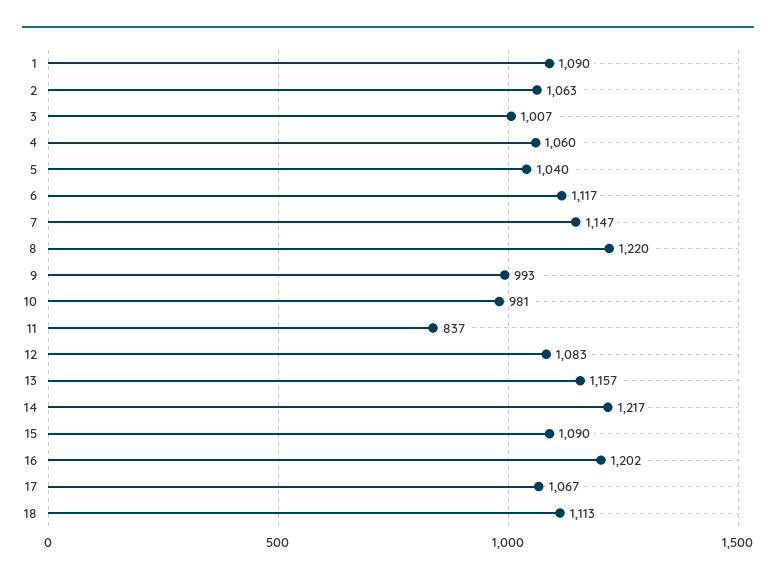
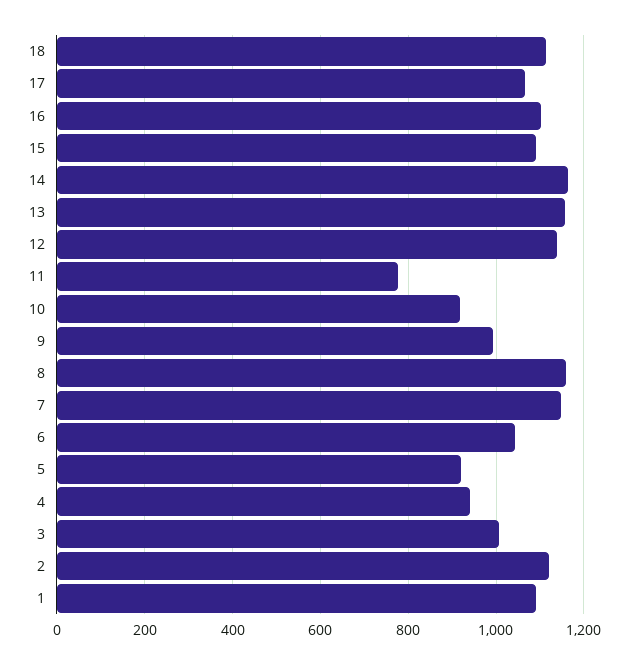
2: 1063 -> 1120
4: 1060 -> 940
5: 1040 -> 920
6: 1117 -> 1040
8: 1220 -> 1160
10: 981 -> 920
11: 837 -> 780
12: 1083 -> 1140
14: 1217 -> 1160
16: 1202 -> 1100

